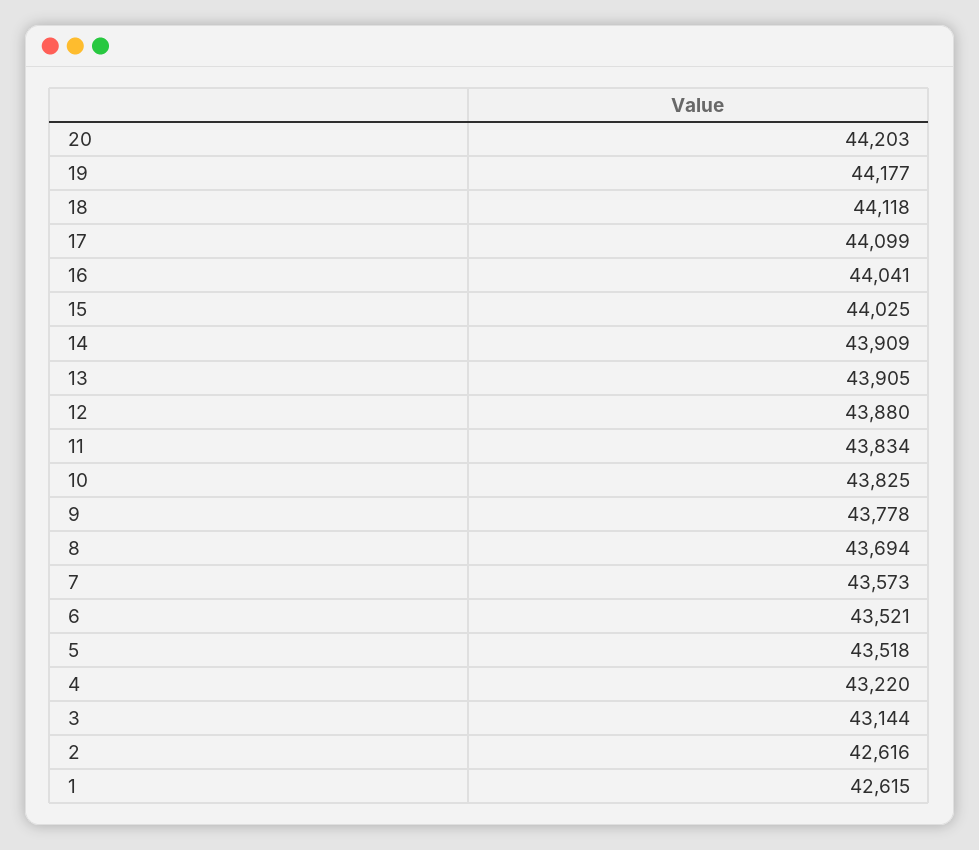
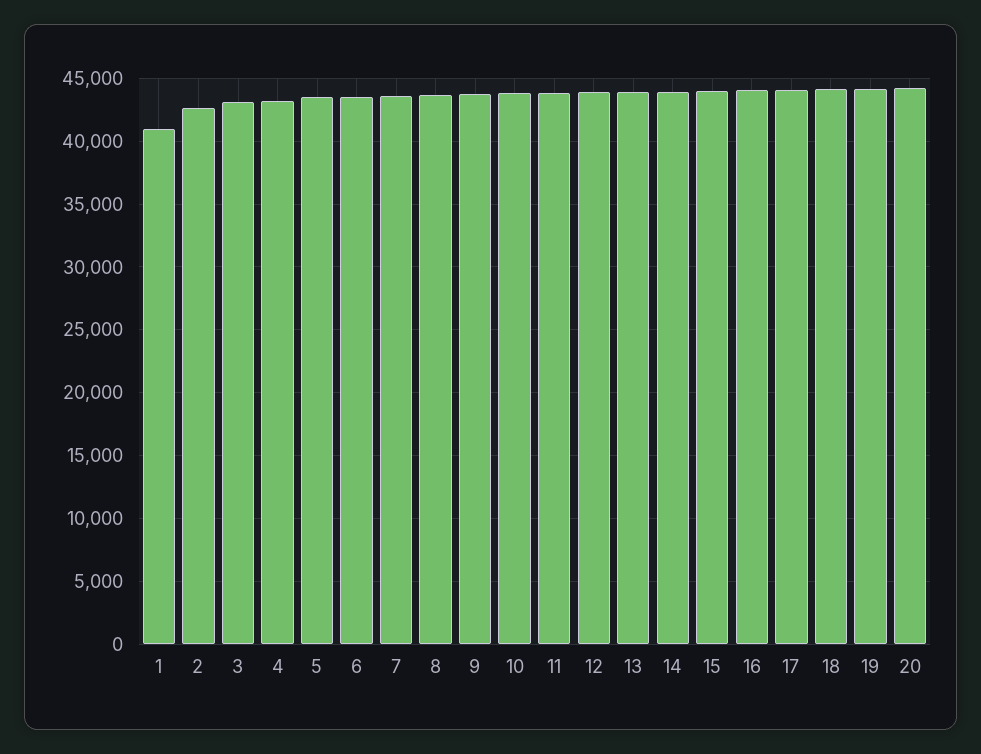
1: 42615 -> 41000

